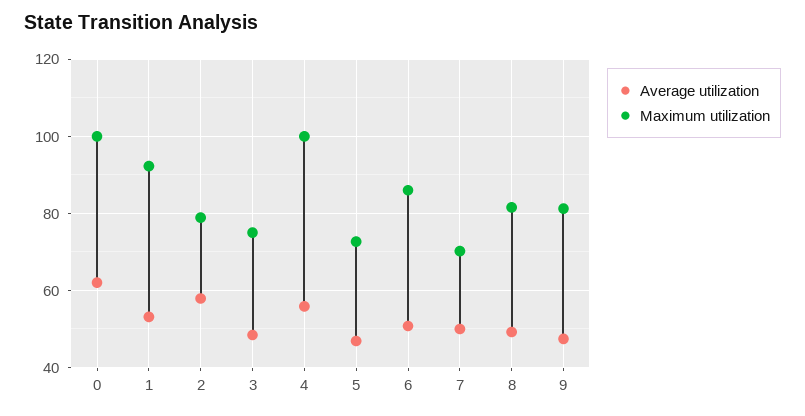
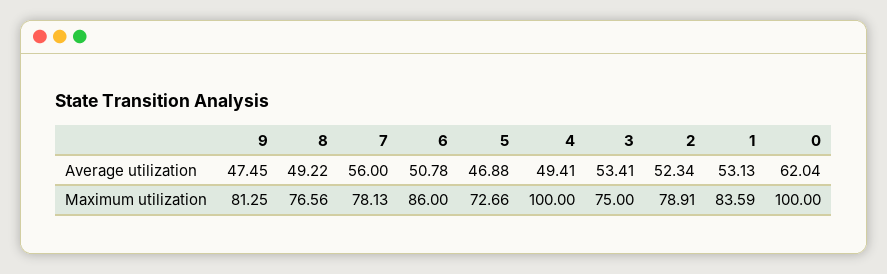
Maximum utilization, 1: 92 -> 83.59
Average utilization, 2: 58 -> 52.34
Average utilization, 3: 48 -> 53.41
Average utilization, 4: 56 -> 49.41
Average utilization, 7: 50 -> 56
Maximum utilization, 7: 70 -> 78.13
Maximum utilization, 8: 82 -> 76.56

